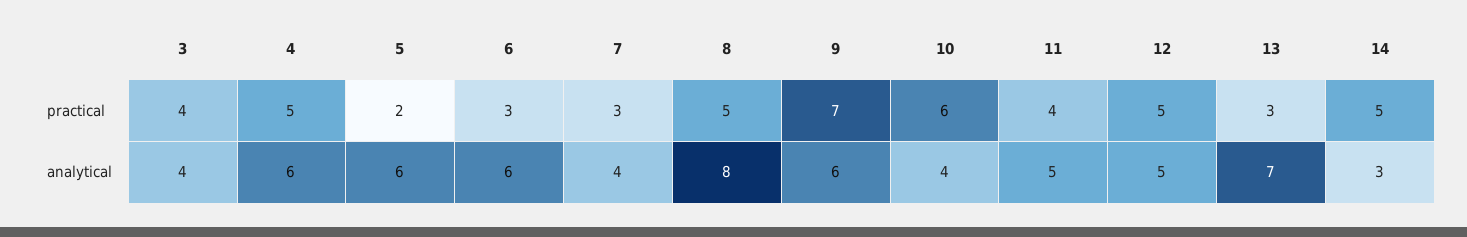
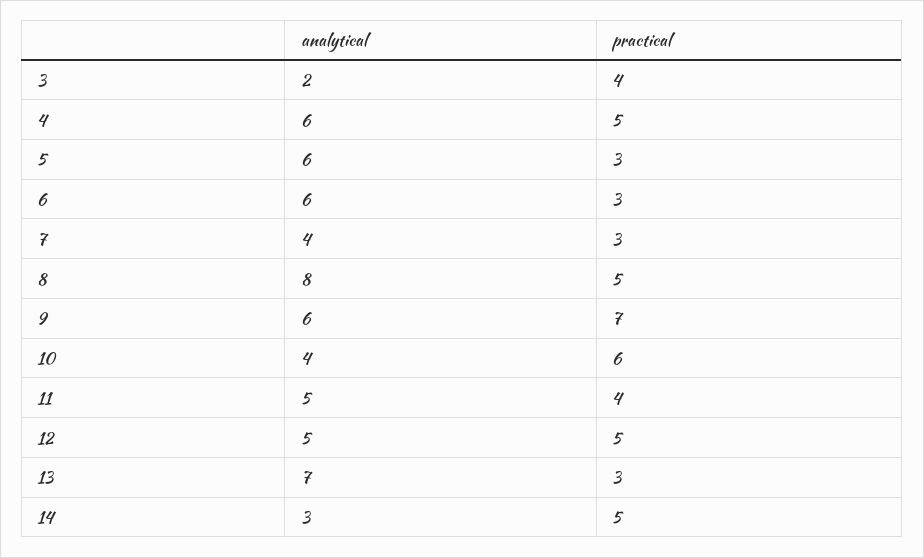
5, practical: 2 -> 3
3, analytical: 4 -> 2

